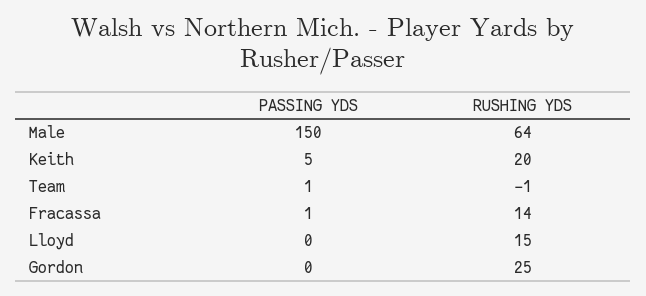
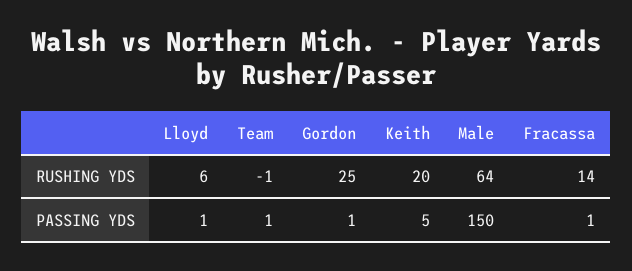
PASSING YDS, Lloyd: 0 -> 1
RUSHING YDS, Lloyd: 15 -> 6
PASSING YDS, Gordon: 0 -> 1

